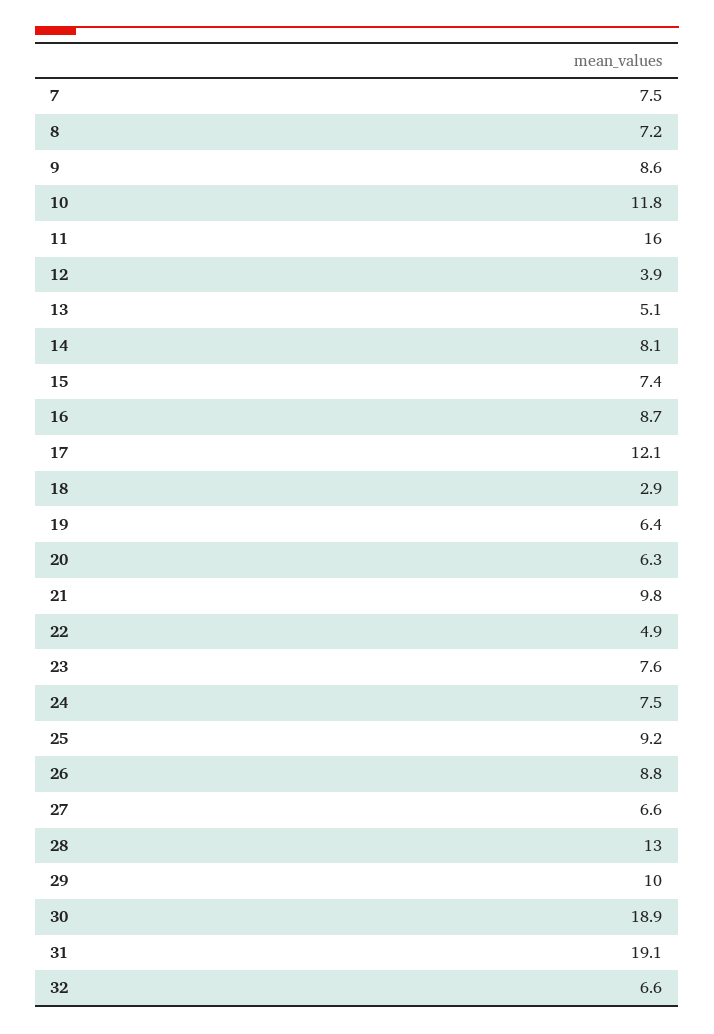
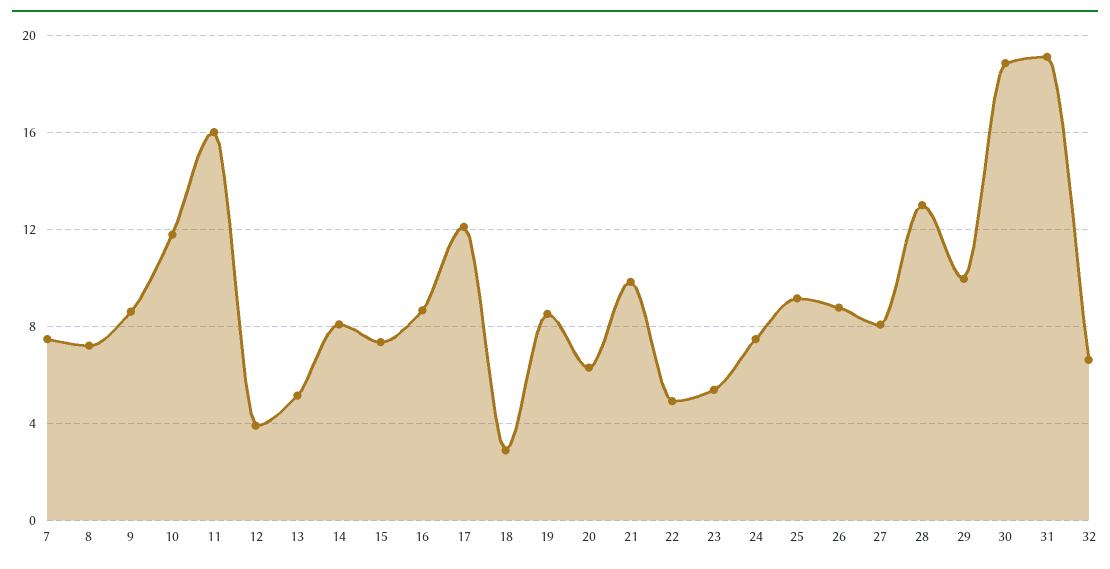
19: 6.4 -> 8.5
23: 7.6 -> 5.5
27: 6.6 -> 8

